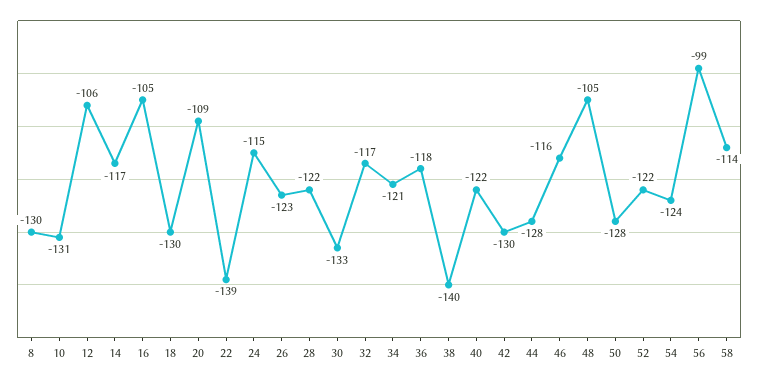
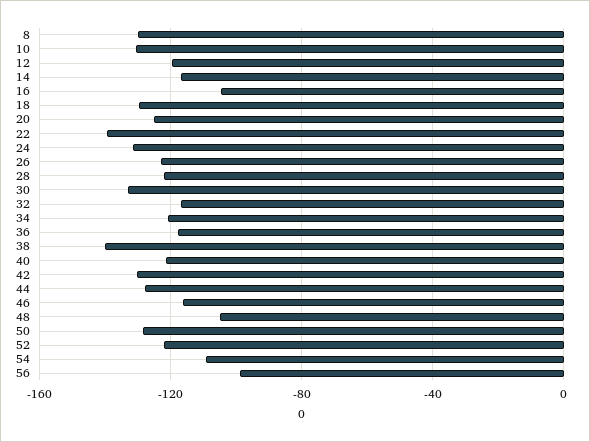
12: -106 -> -120
20: -109 -> -125
24: -115 -> -130
54: -124 -> -110
58: -114 -> none

